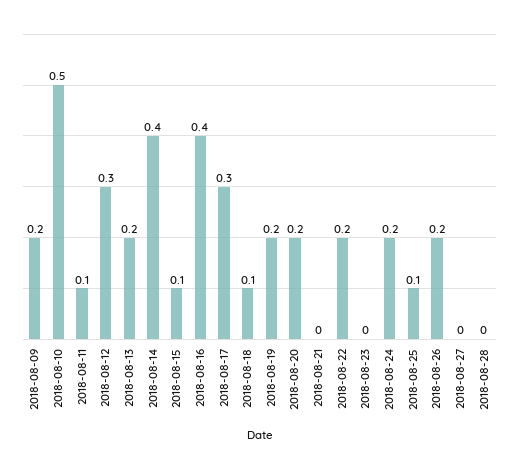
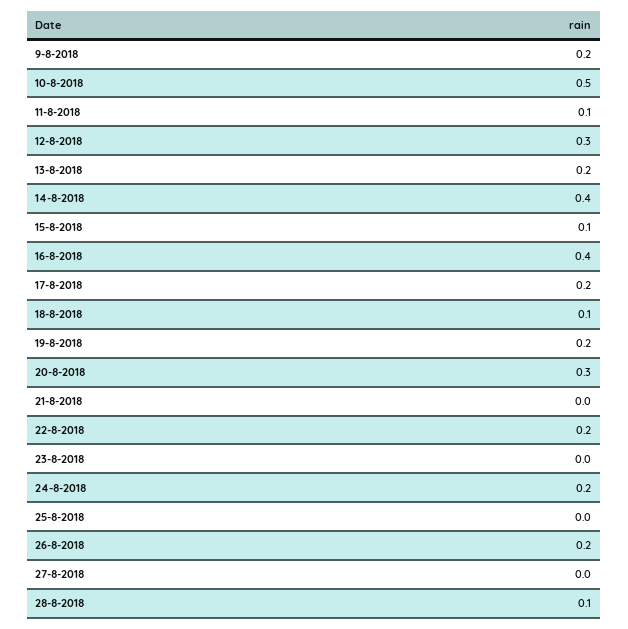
2018-08-17: 0.3 -> 0.2
2018-08-20: 0.2 -> 0.3
2018-08-25: 0.1 -> 0
2018-08-28: 0 -> 0.1

